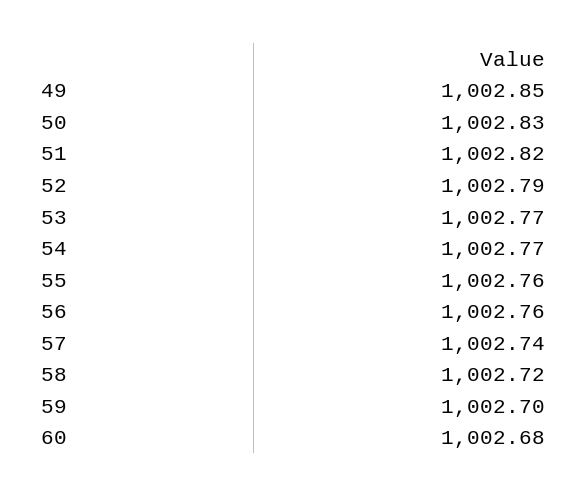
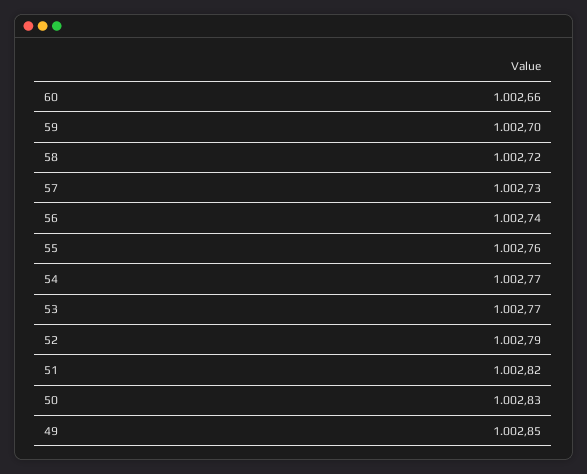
56: 1002.76 -> 1002.74
57: 1002.74 -> 1002.73
60: 1002.68 -> 1002.66

